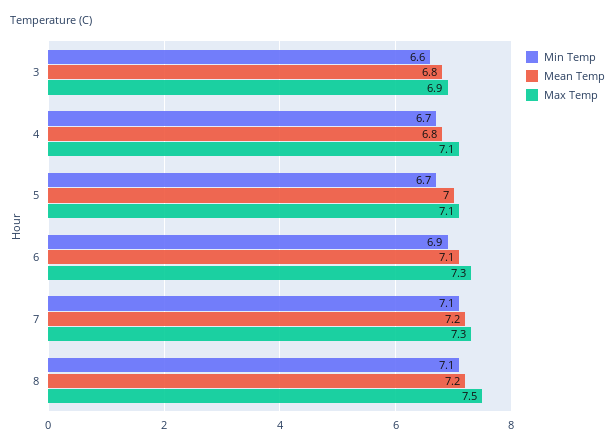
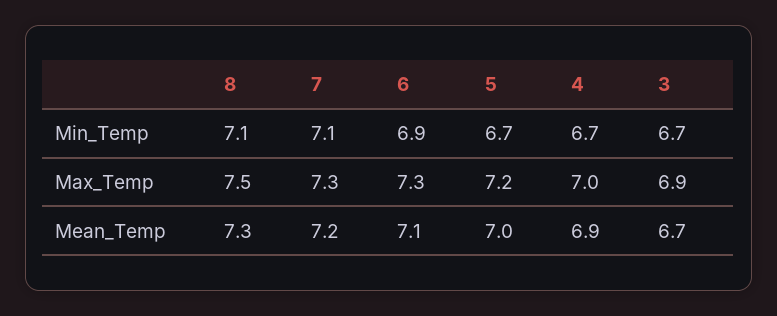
Min Temp, 3: 6.6 -> 6.7
Mean Temp, 3: 6.8 -> 6.7
Mean Temp, 4: 6.8 -> 6.9
Max Temp, 4: 7.1 -> 7
Max Temp, 5: 7.1 -> 7.2
Mean Temp, 8: 7.2 -> 7.3

